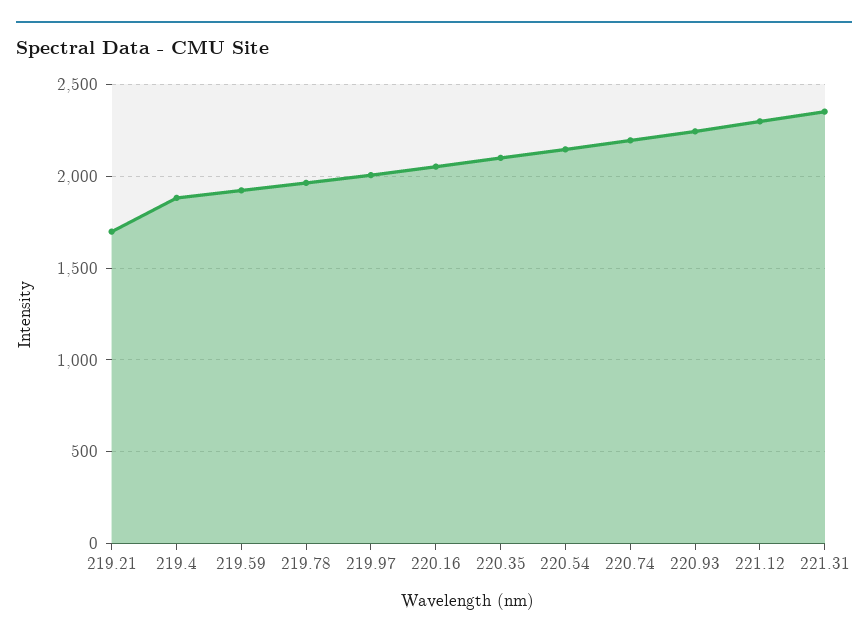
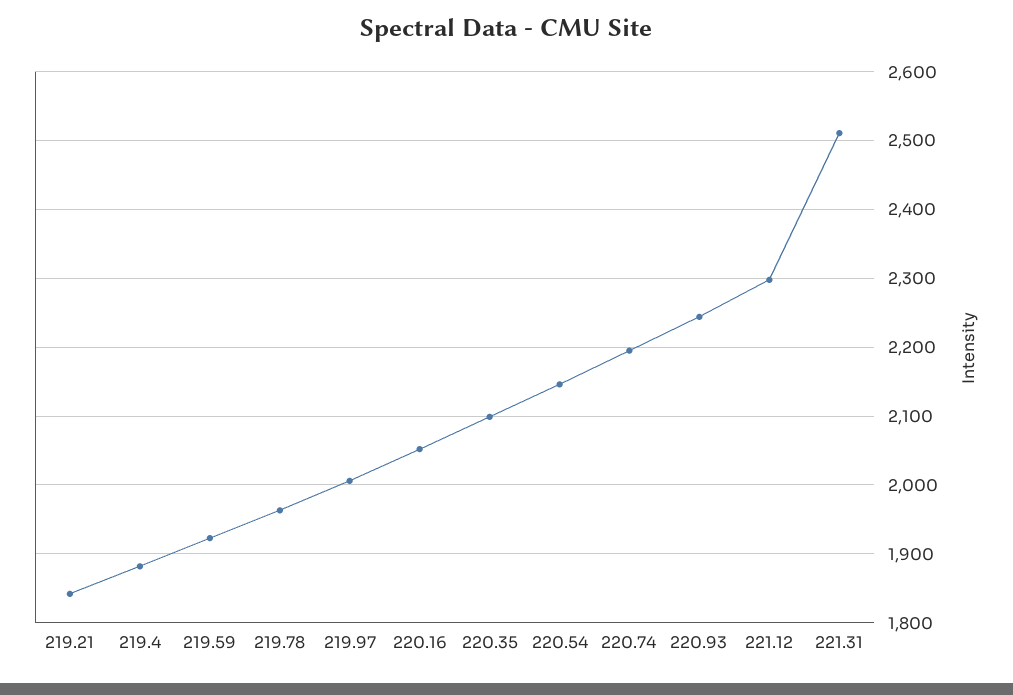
219.21: 1700 -> 1840
221.31: 2350 -> 2510

